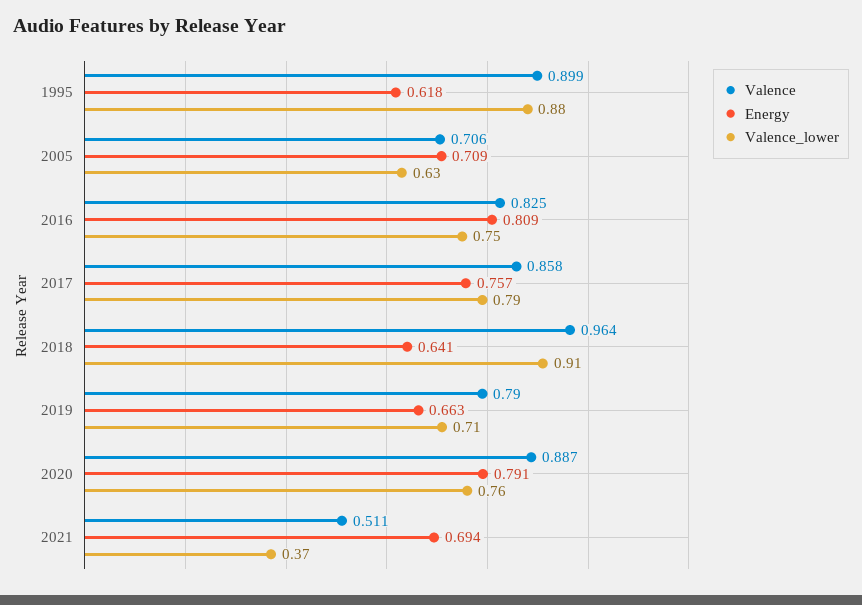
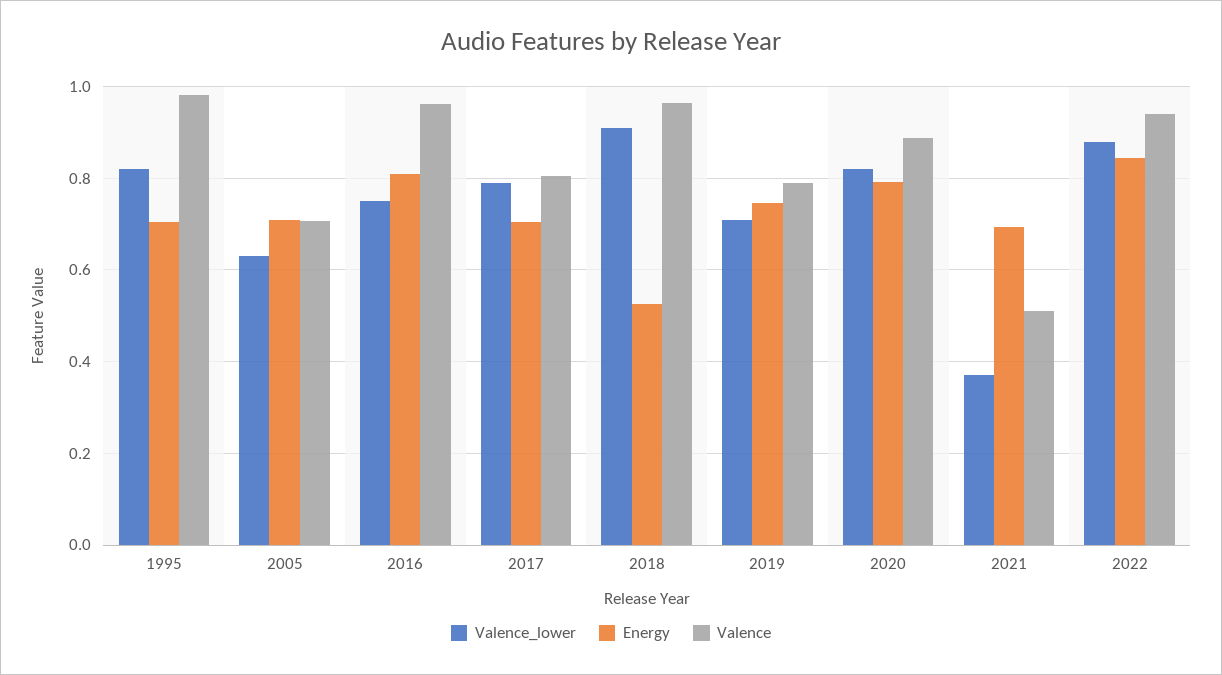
Valence, 1995: 0.899 -> 0.98
Energy, 1995: 0.618 -> 0.7
Valence_lower, 1995: 0.88 -> 0.82
Valence, 2016: 0.825 -> 0.96
Valence, 2017: 0.858 -> 0.8
Energy, 2017: 0.757 -> 0.7
Energy, 2018: 0.641 -> 0.52
Energy, 2019: 0.663 -> 0.74
Valence_lower, 2020: 0.76 -> 0.82
Valence_lower, 2022: none -> 0.88
Energy, 2022: none -> 0.84
Valence, 2022: none -> 0.94

